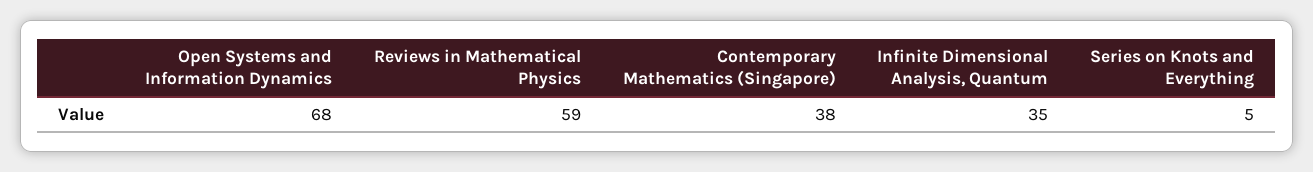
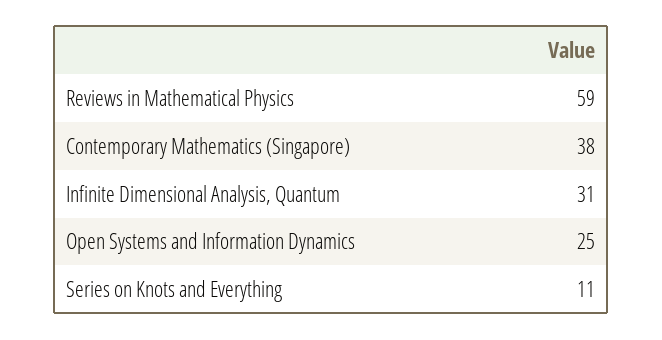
Open Systems and Information Dynamics: 68 -> 25
Infinite Dimensional Analysis, Quantum: 35 -> 31
Series on Knots and Everything: 5 -> 11

